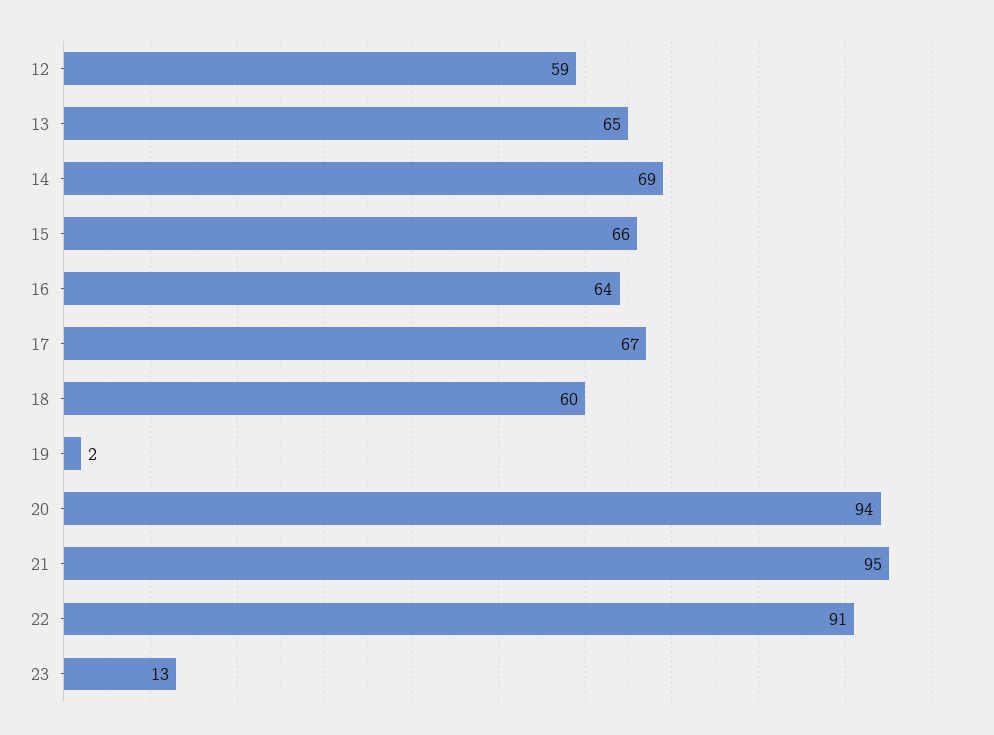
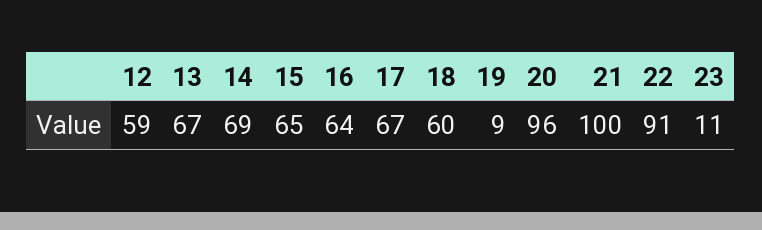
13: 65 -> 67
15: 66 -> 65
19: 2 -> 9
20: 94 -> 96
21: 95 -> 100
23: 13 -> 11

